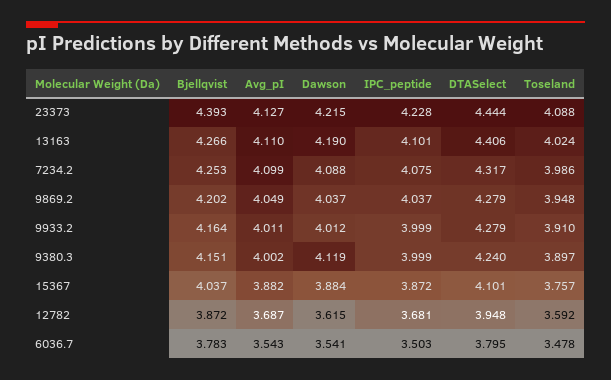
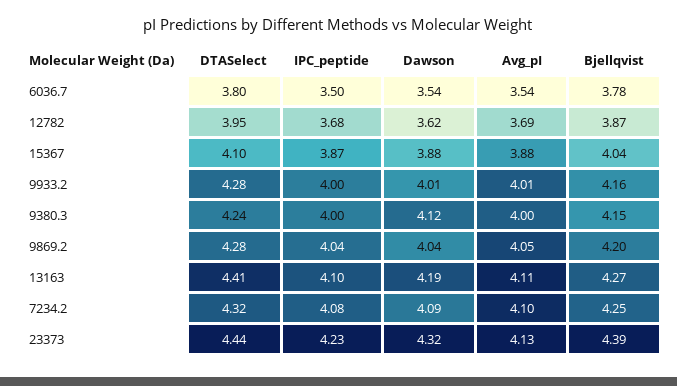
Dawson, 23373: 4.215 -> 4.32
Toseland, 23373: 4.088 -> none
Toseland, 13163: 4.024 -> none
Toseland, 7234.2: 3.986 -> none
Toseland, 9869.2: 3.948 -> none
Toseland, 9933.2: 3.91 -> none
Toseland, 9380.3: 3.897 -> none
Toseland, 15367: 3.757 -> none
Toseland, 12782: 3.592 -> none
Toseland, 6036.7: 3.478 -> none

